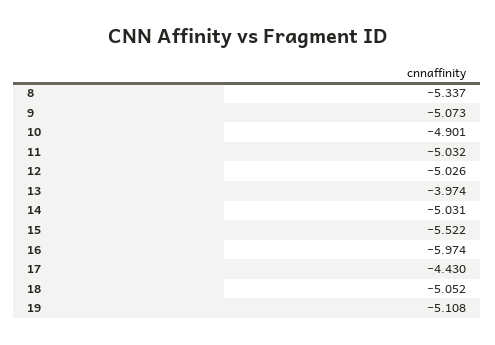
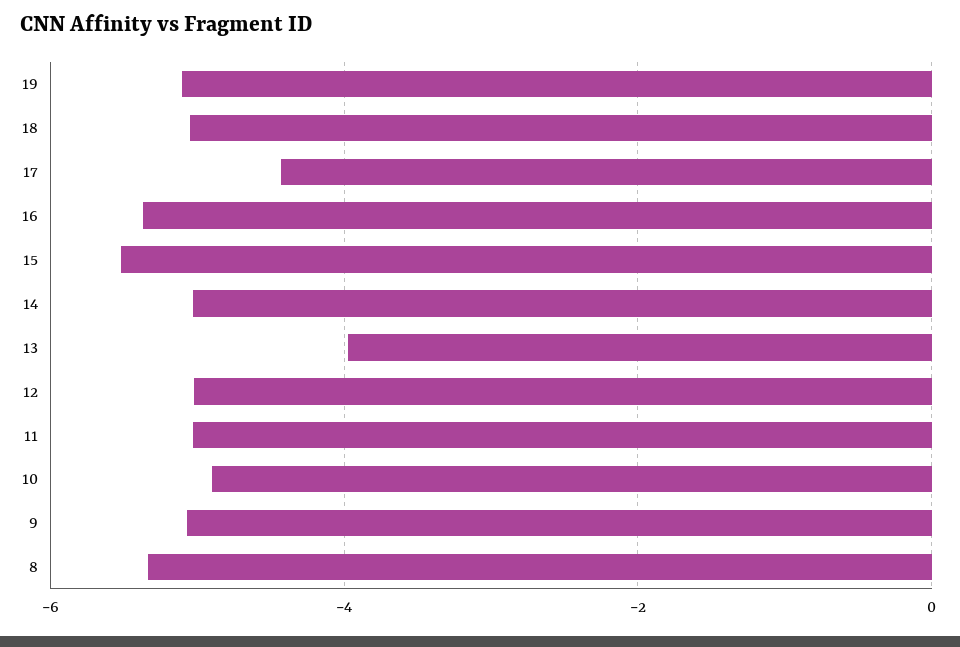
16: -5.974 -> -5.4

